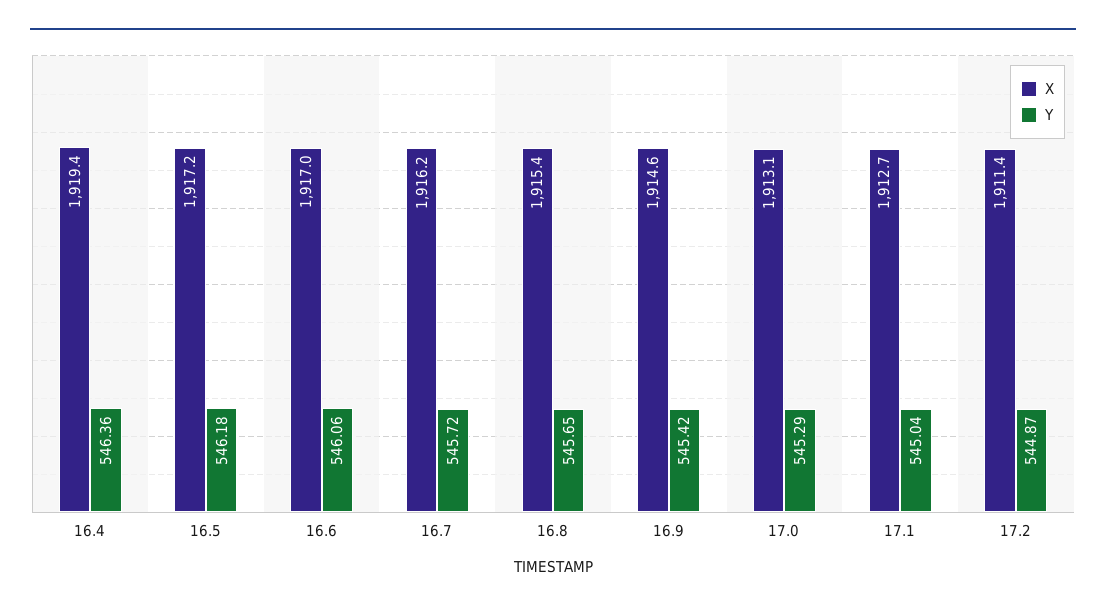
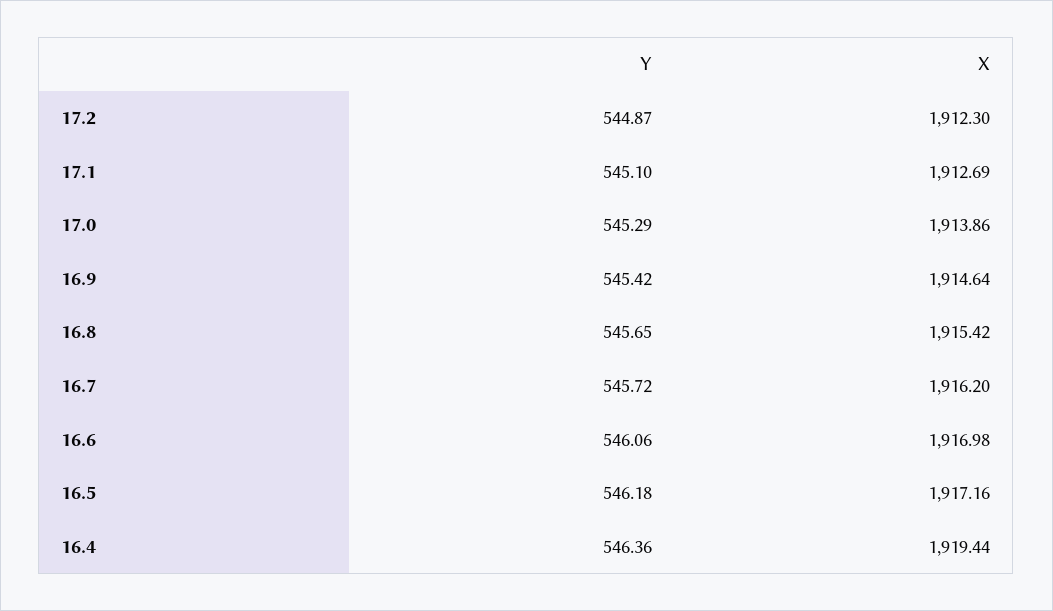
X, 17.0: 1913.1 -> 1913.86
Y, 17.1: 545.04 -> 545.1
X, 17.2: 1911.4 -> 1912.3

